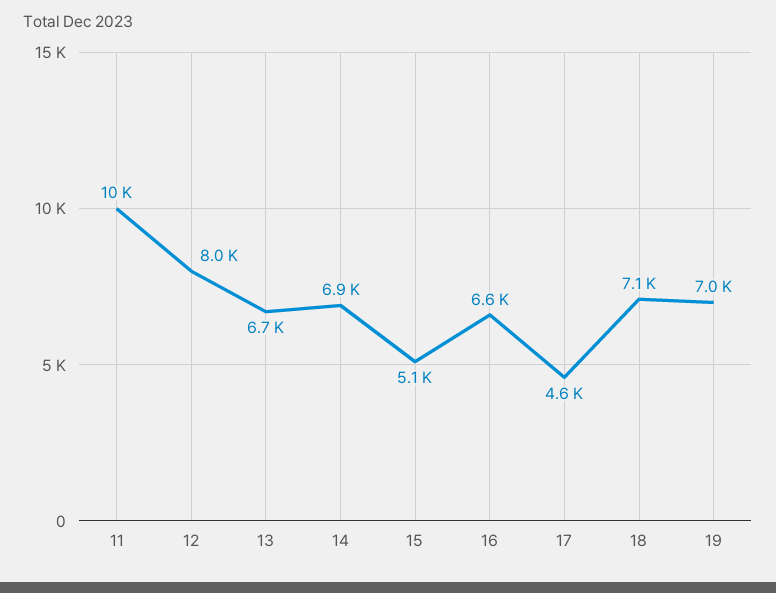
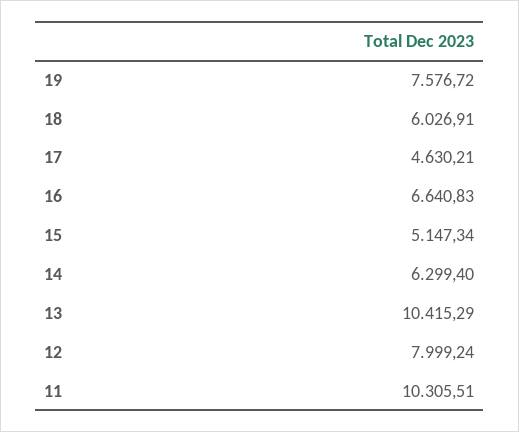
13: 6700 -> 10415.29
14: 6900 -> 6299.4
18: 7100 -> 6026.91
19: 7000 -> 7576.72

